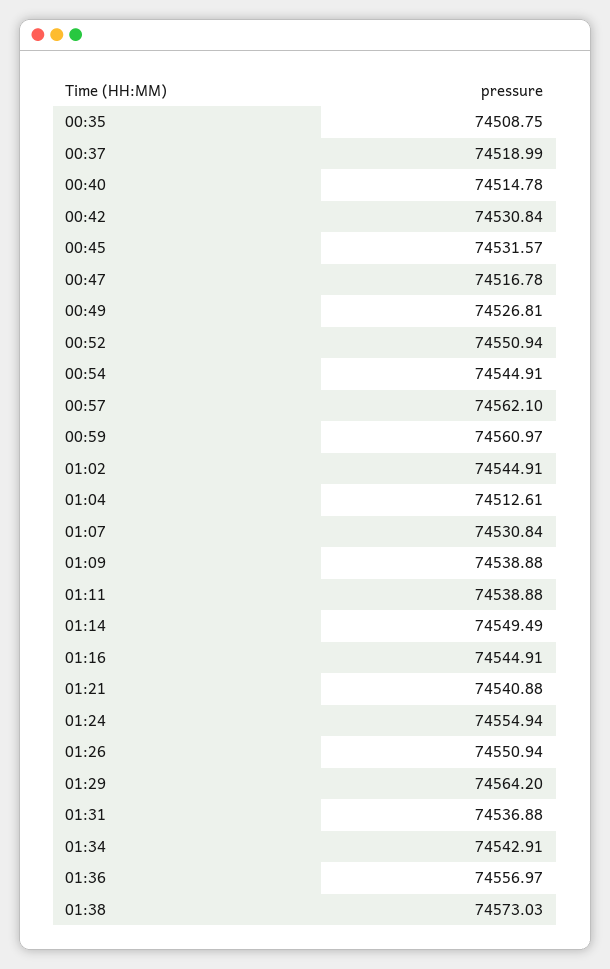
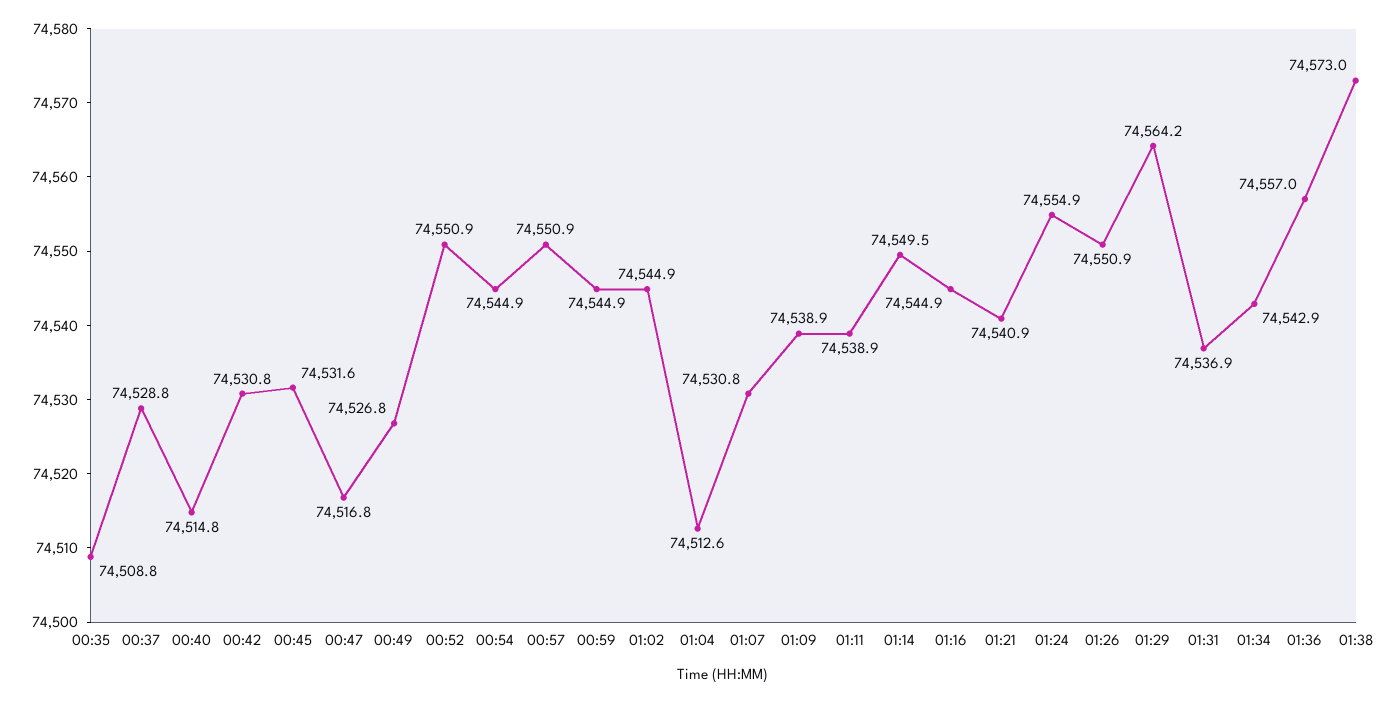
00:37: 74518.99 -> 74528.8
00:57: 74562.1 -> 74550.9
00:59: 74560.97 -> 74544.9

